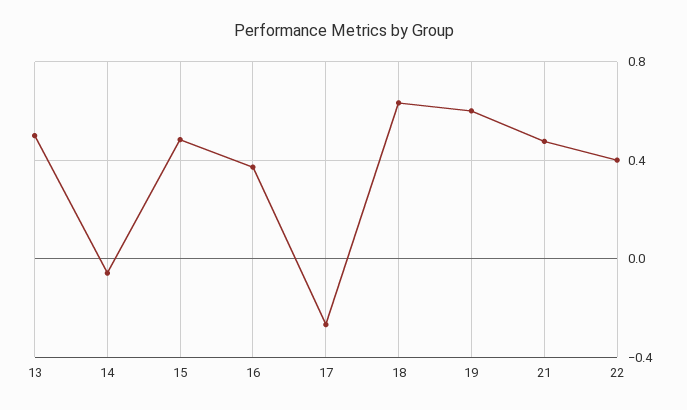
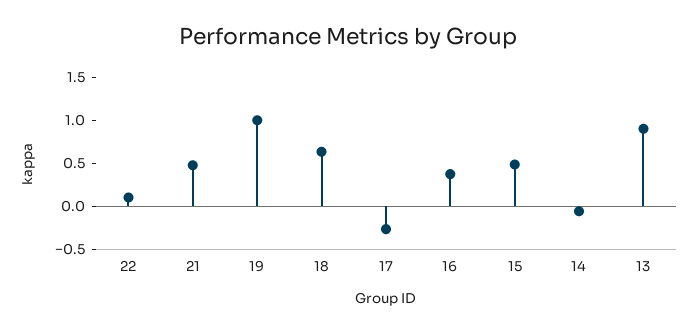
13: 0.5 -> 0.9
19: 0.6 -> 1
22: 0.4 -> 0.1

